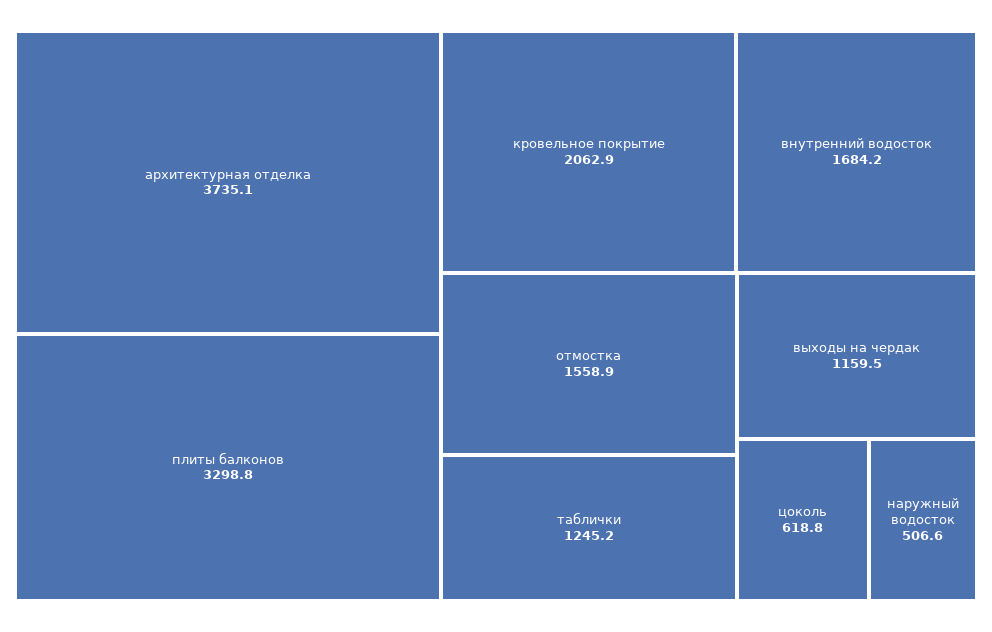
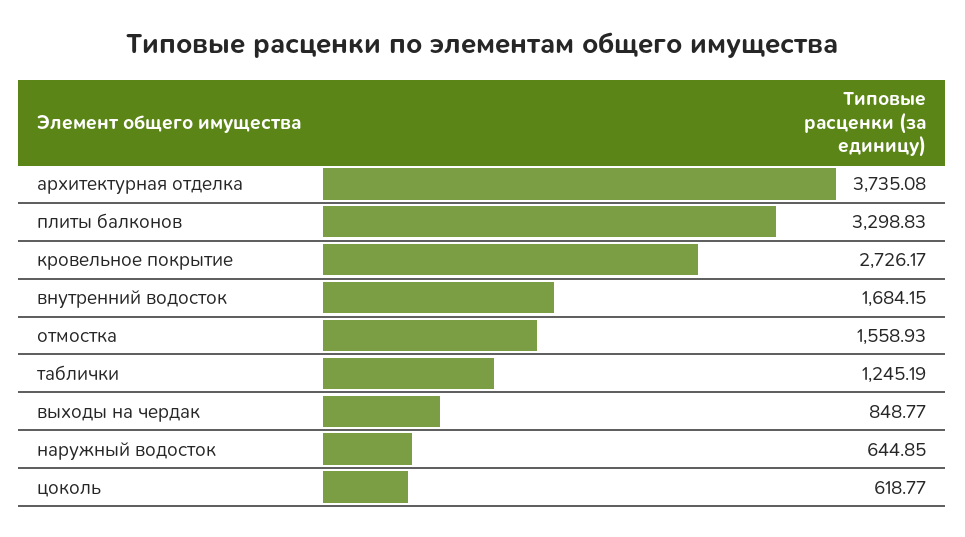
кровельное покрытие: 2062.9 -> 2726.17
выходы на чердак: 1159.5 -> 848.77
наружный водосток: 506.6 -> 644.85

